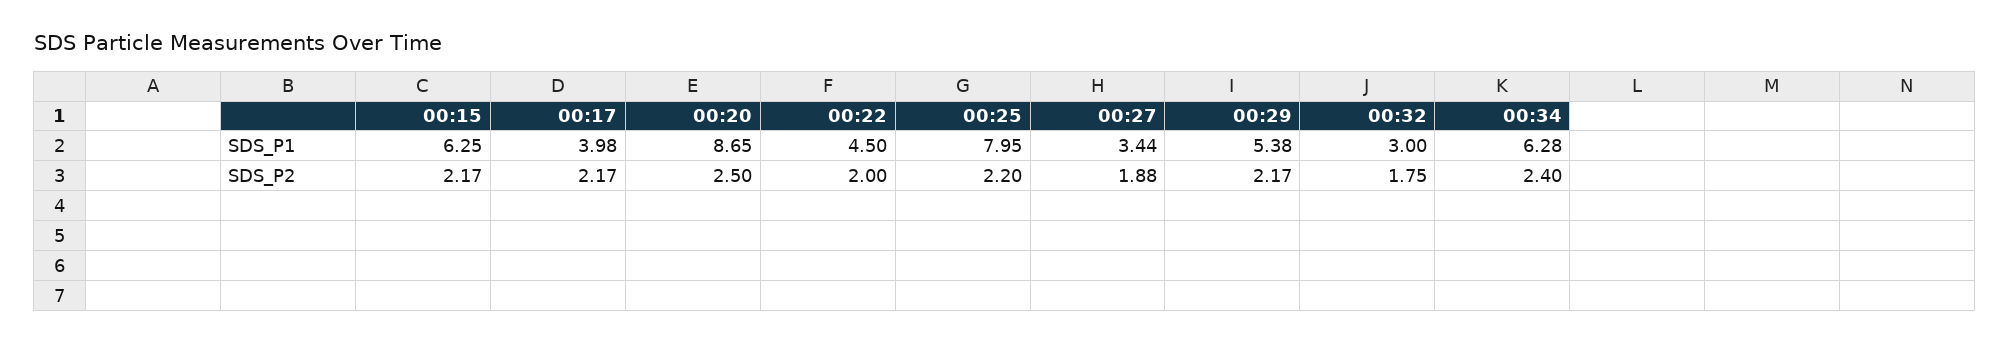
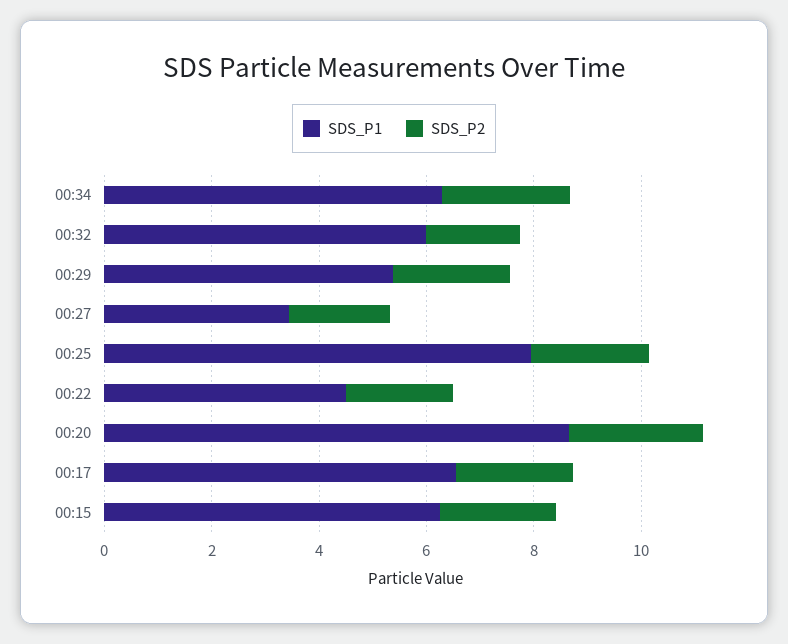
SDS_P1, 00:17: 3.98 -> 6.5
SDS_P1, 00:32: 3 -> 6

